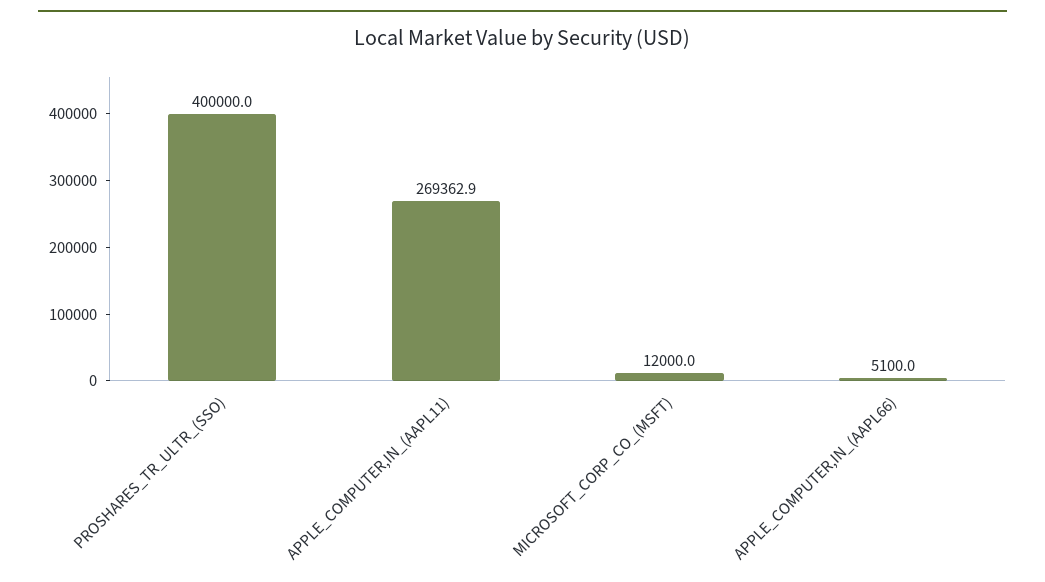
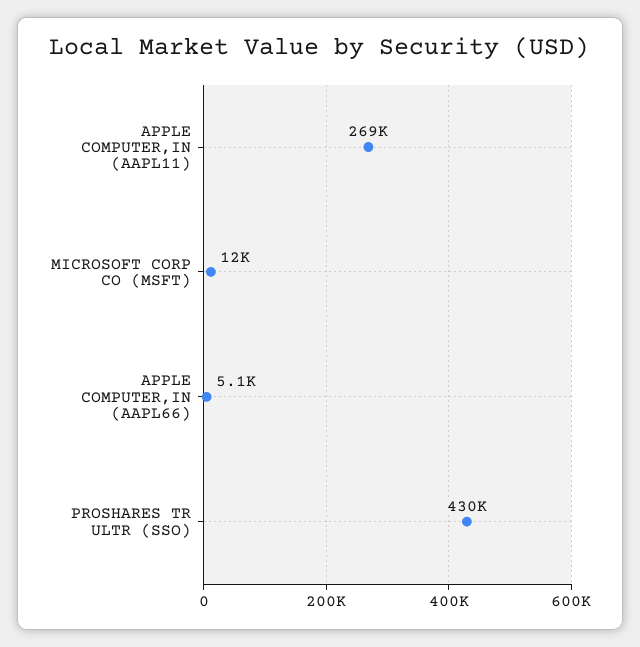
PROSHARES_TR_ULTR_(SSO): 400000 -> 430000

